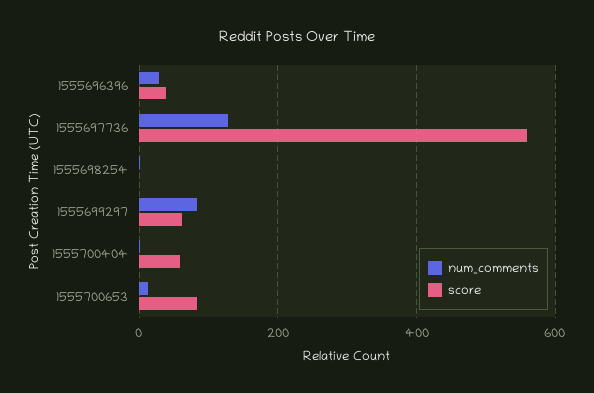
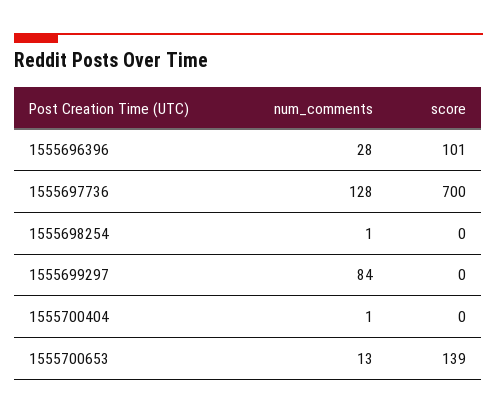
score, 1555696396: 40 -> 101
score, 1555697736: 560 -> 700
score, 1555699297: 60 -> 0
score, 1555700404: 60 -> 0
score, 1555700653: 80 -> 139

